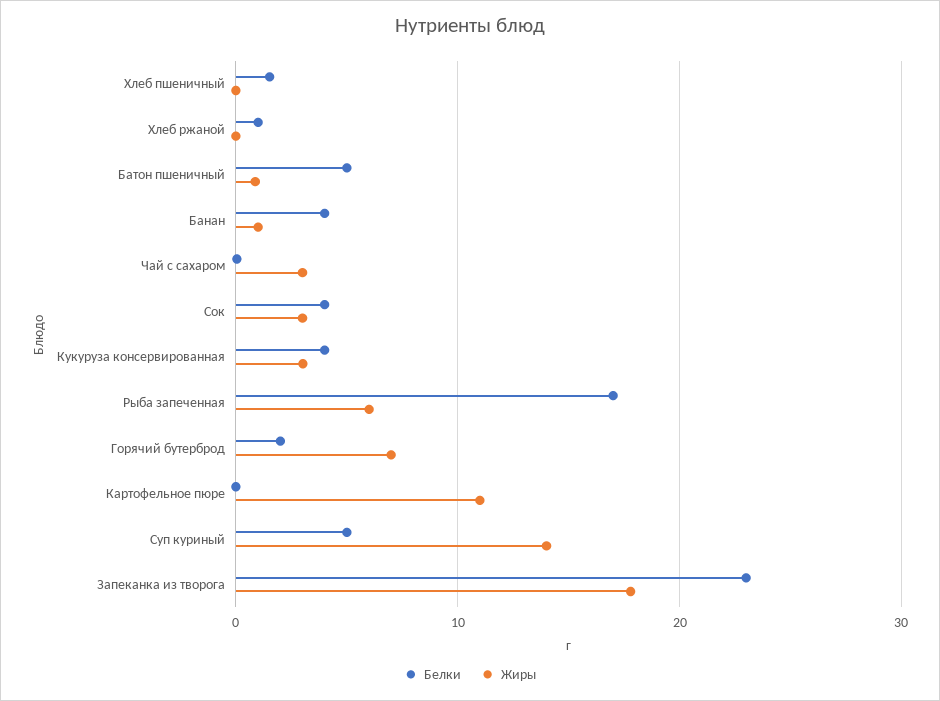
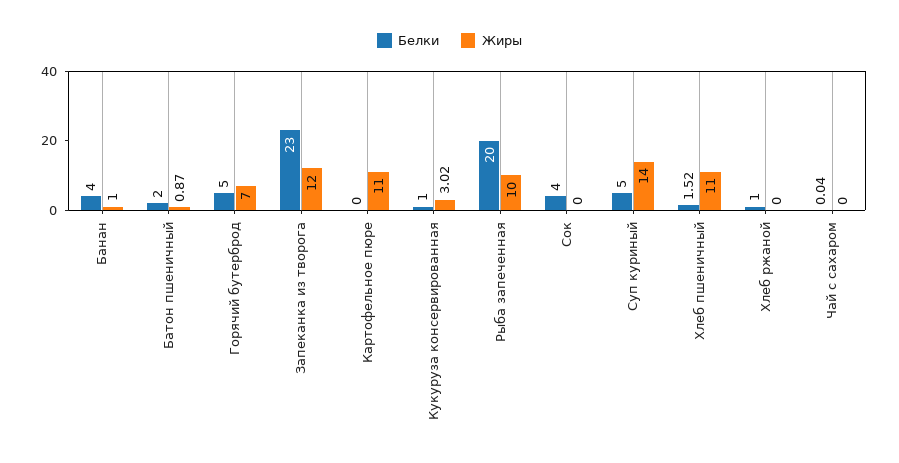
Жиры, Хлеб пшеничный: 0 -> 11
Белки, Батон пшеничный: 5 -> 2
Жиры, Чай с сахаром: 3 -> 0
Жиры, Сок: 3 -> 0
Белки, Кукуруза консервированная: 4 -> 1
Белки, Рыба запеченная: 17 -> 20
Жиры, Рыба запеченная: 6 -> 10
Белки, Горячий бутерброд: 2 -> 5
Жиры, Запеканка из творога: 18 -> 12

